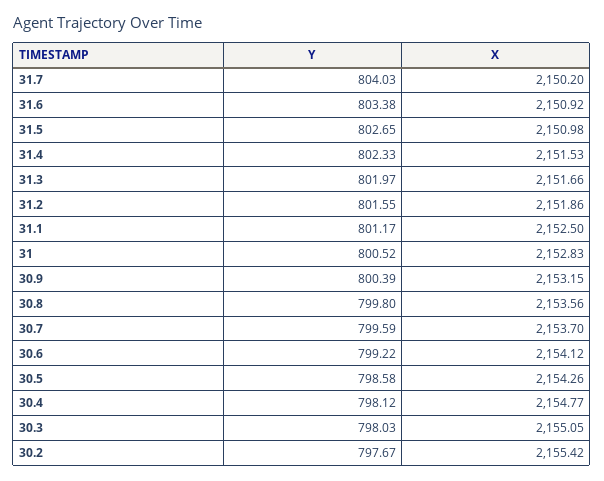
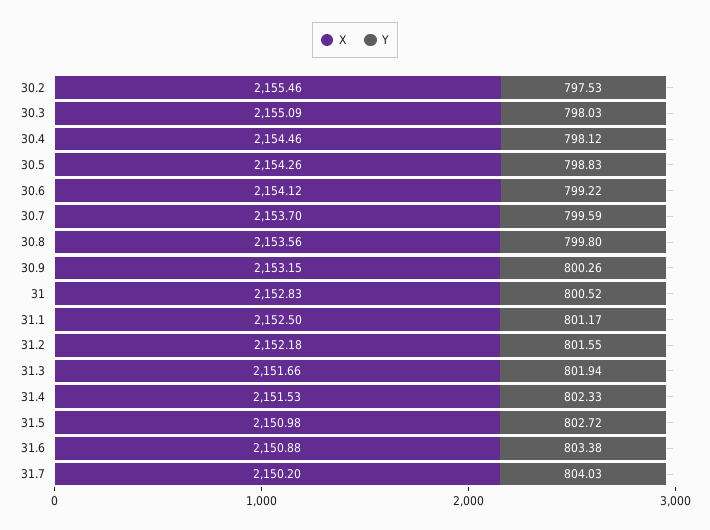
X, 31.6: 2150.92 -> 2150.88
Y, 31.5: 802.65 -> 802.72
Y, 31.3: 801.97 -> 801.94
X, 31.2: 2151.86 -> 2152.18
Y, 30.9: 800.39 -> 800.26
Y, 30.5: 798.58 -> 798.83
X, 30.4: 2154.77 -> 2154.46
X, 30.3: 2155.05 -> 2155.09
Y, 30.2: 797.67 -> 797.53
X, 30.2: 2155.42 -> 2155.46

